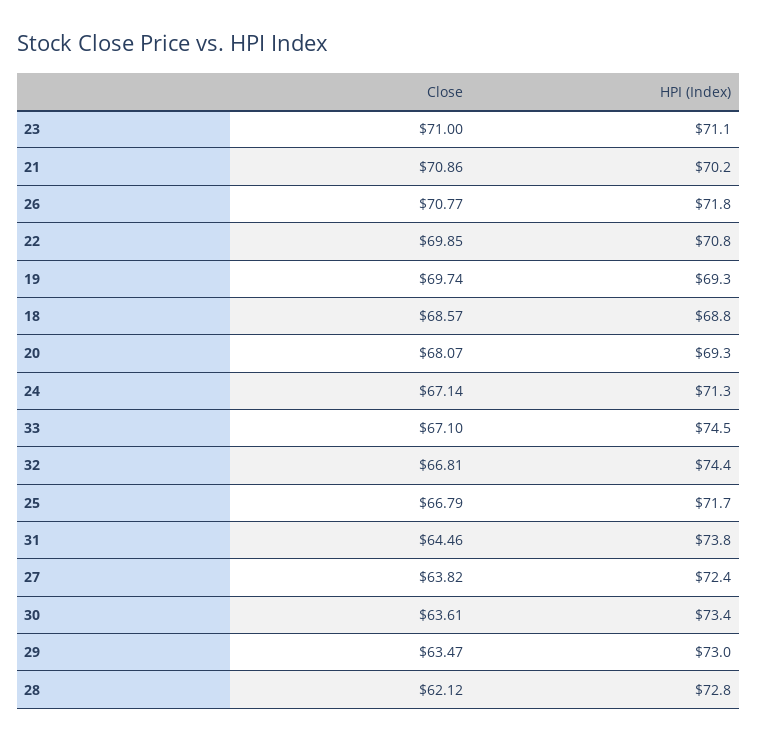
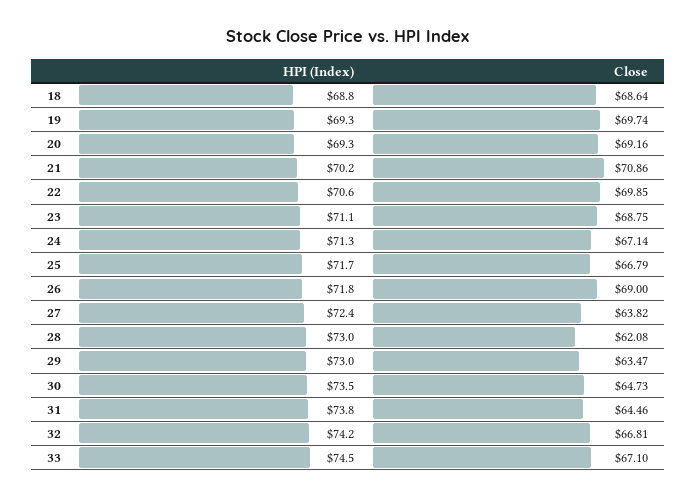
Close, 23: 71 -> 68.75
Close, 26: 70.77 -> 69
HPI (Index), 22: 70.8 -> 70.6
Close, 18: 68.57 -> 68.64
Close, 20: 68.07 -> 69.16
HPI (Index), 32: 74.4 -> 74.2
Close, 30: 63.61 -> 64.73
HPI (Index), 30: 73.4 -> 73.5
Close, 28: 62.12 -> 62.08
HPI (Index), 28: 72.8 -> 73

